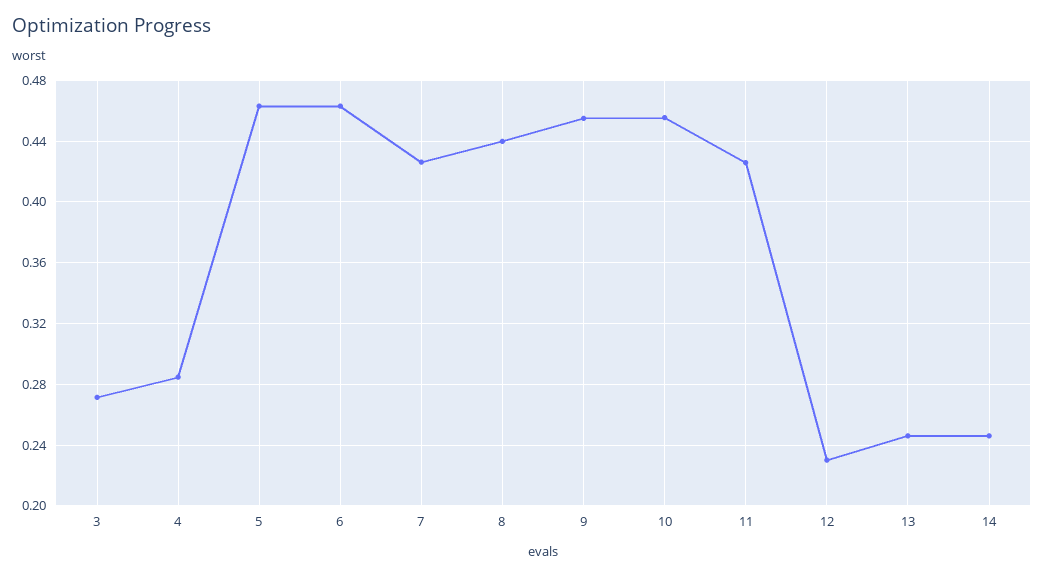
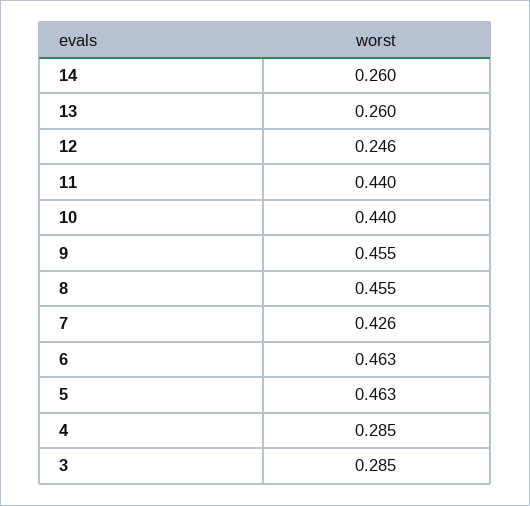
3: 0.27 -> 0.285
8: 0.44 -> 0.455
10: 0.455 -> 0.44
11: 0.425 -> 0.44
12: 0.23 -> 0.246
13: 0.245 -> 0.26
14: 0.245 -> 0.26

